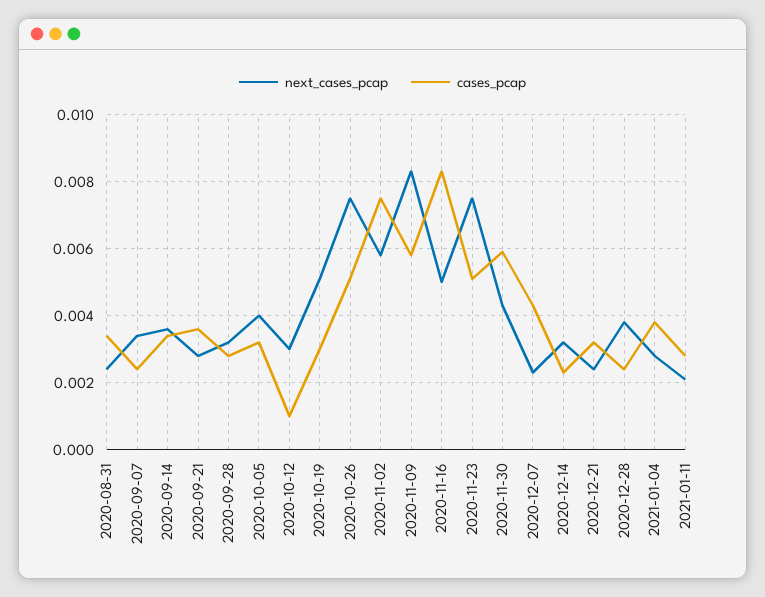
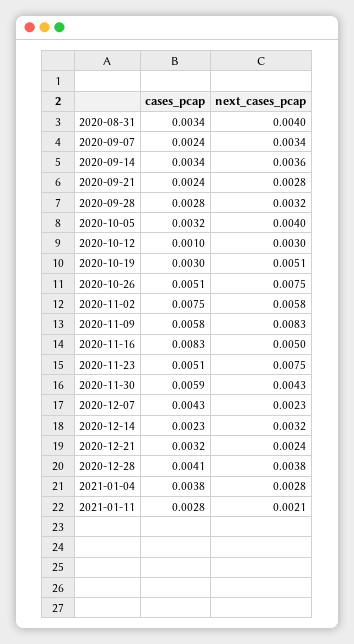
next_cases_pcap, 2020-08-31: 0.0025 -> 0.004
cases_pcap, 2020-09-21: 0.0035 -> 0.0024
cases_pcap, 2020-12-28: 0.0025 -> 0.0041

